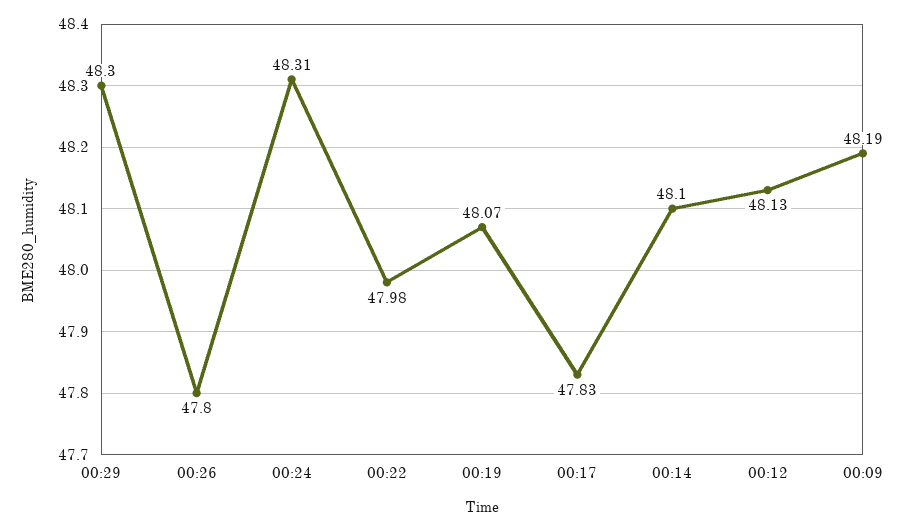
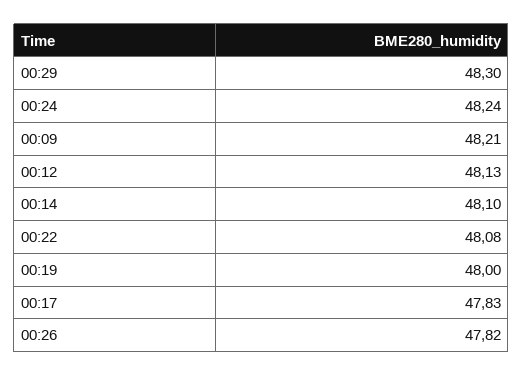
00:26: 47.8 -> 47.82
00:24: 48.31 -> 48.24
00:22: 47.98 -> 48.08
00:19: 48.07 -> 48
00:09: 48.19 -> 48.21

